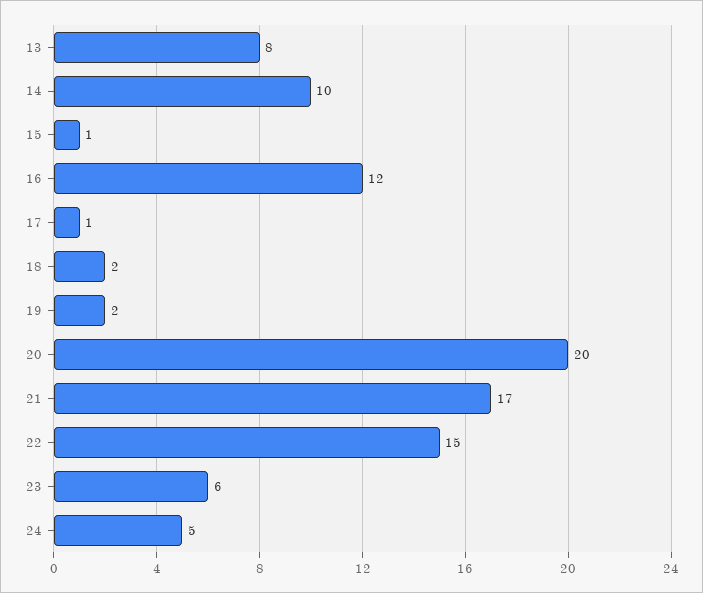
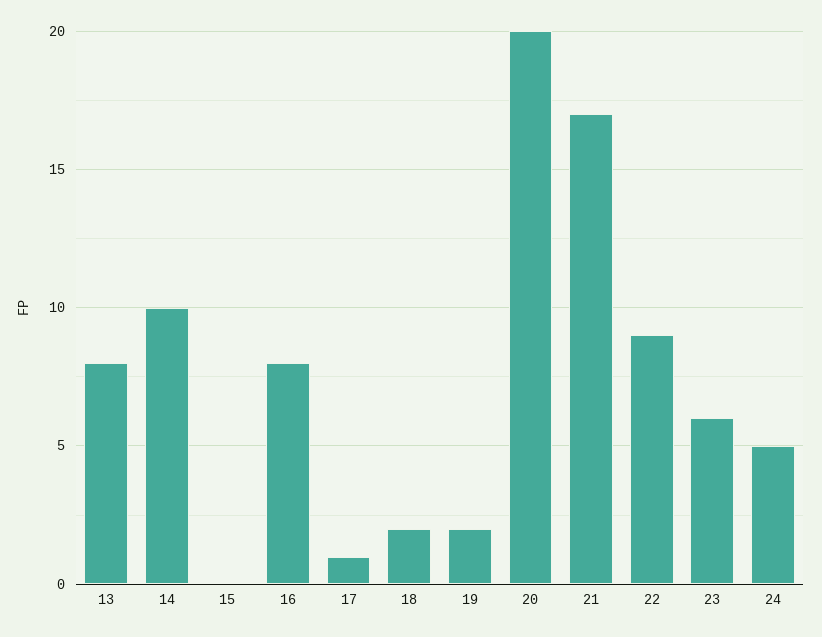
15: 1 -> 0
16: 12 -> 8
22: 15 -> 9

